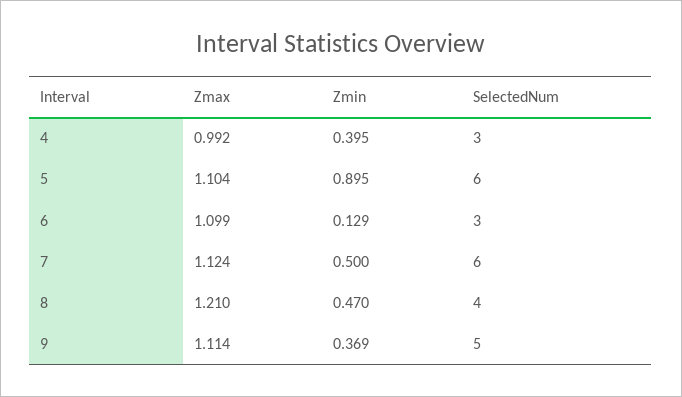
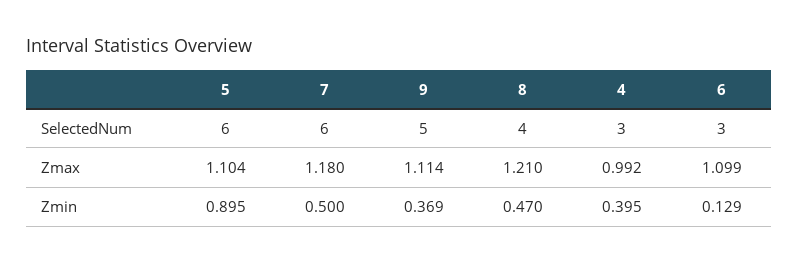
Zmax, 7: 1.124 -> 1.18

